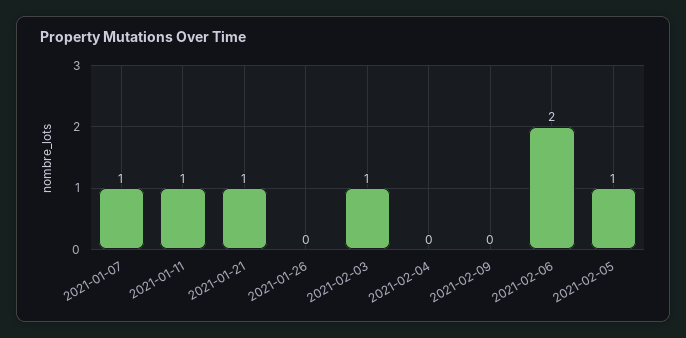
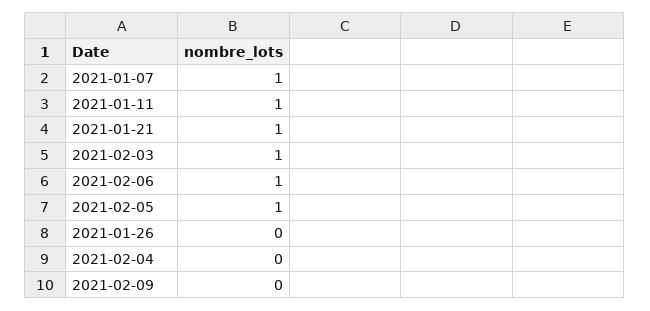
2021-02-06: 2 -> 1

